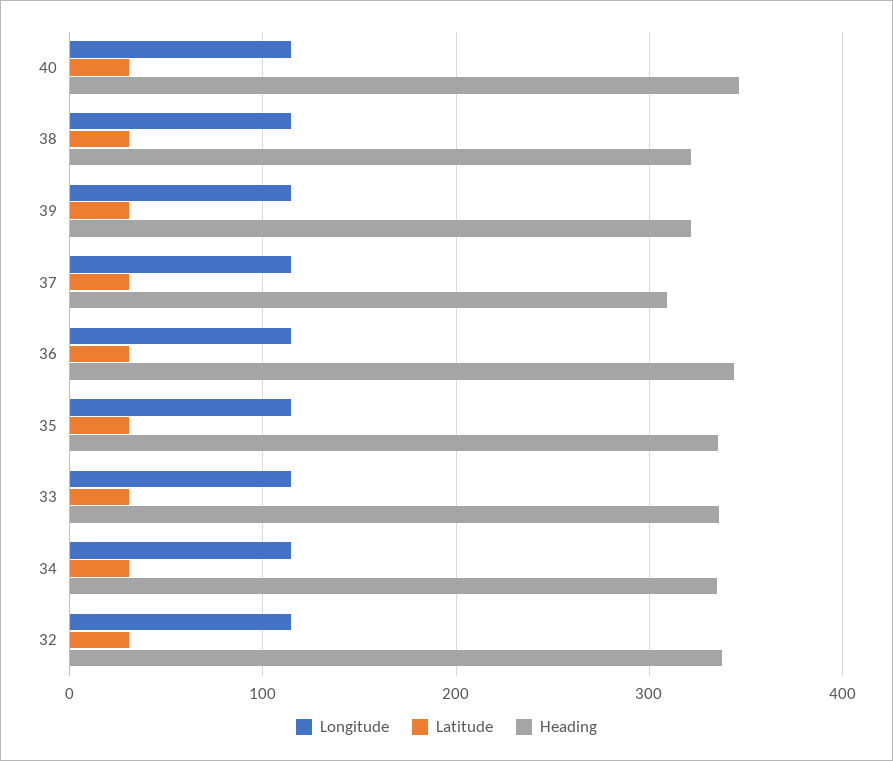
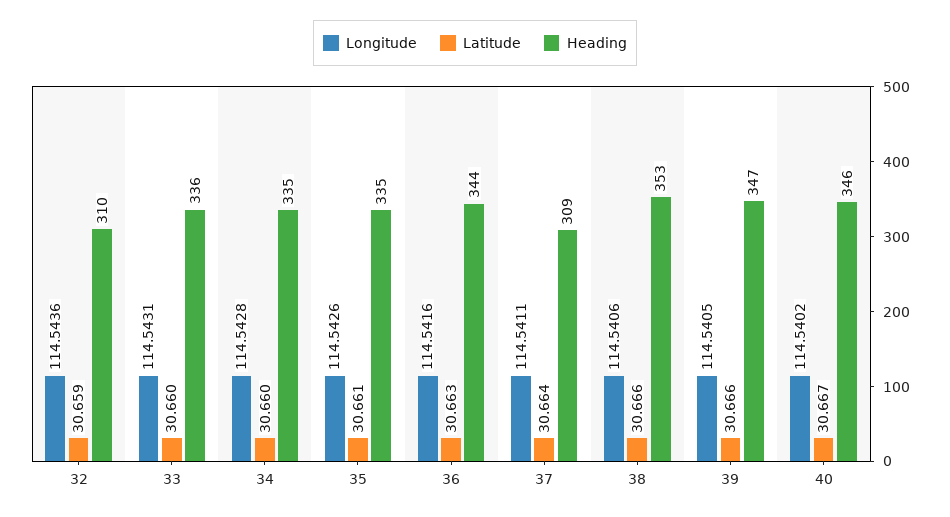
Heading, 38: 320 -> 353
Heading, 39: 320 -> 347
Heading, 32: 340 -> 310

